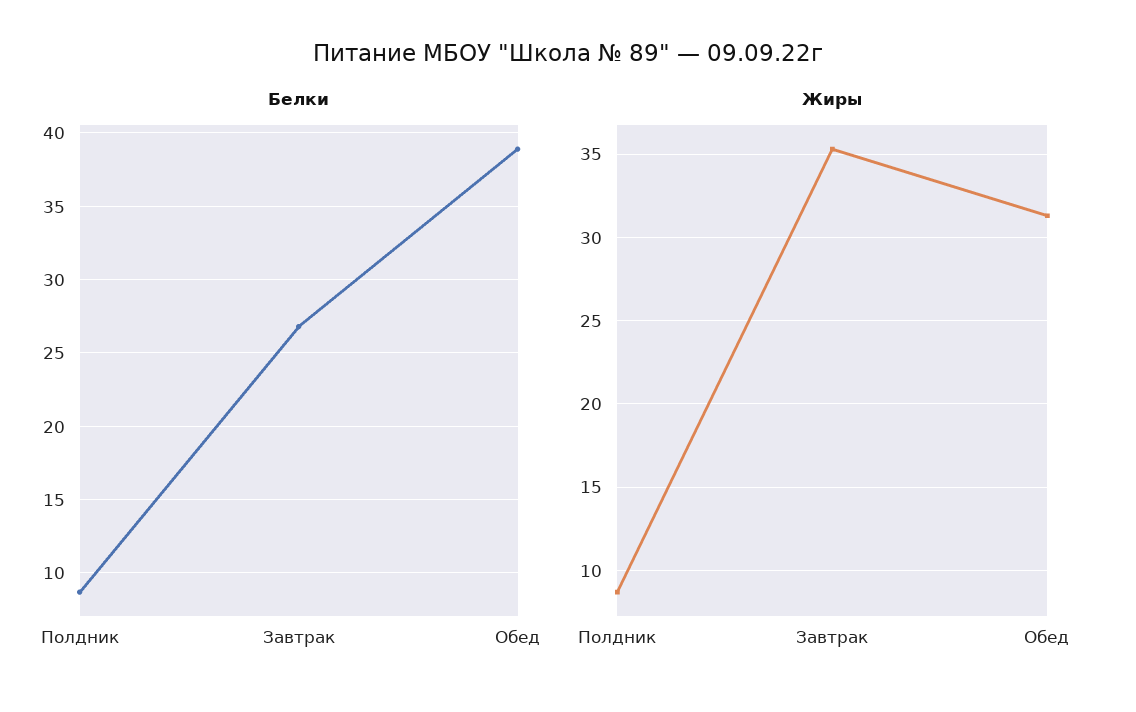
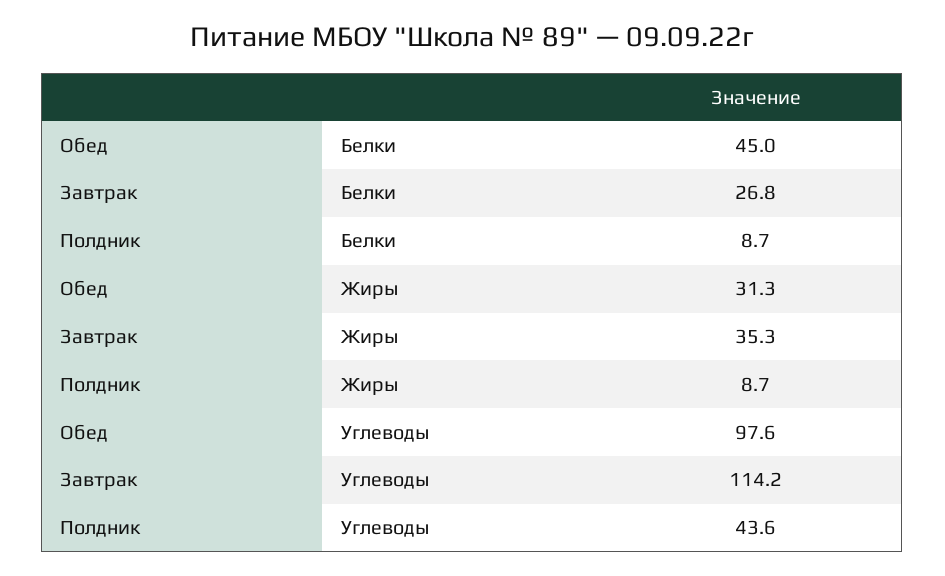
Белки, Обед: 39 -> 45
Углеводы, Обед: none -> 97.6
Углеводы, Завтрак: none -> 114.2
Углеводы, Полдник: none -> 43.6

